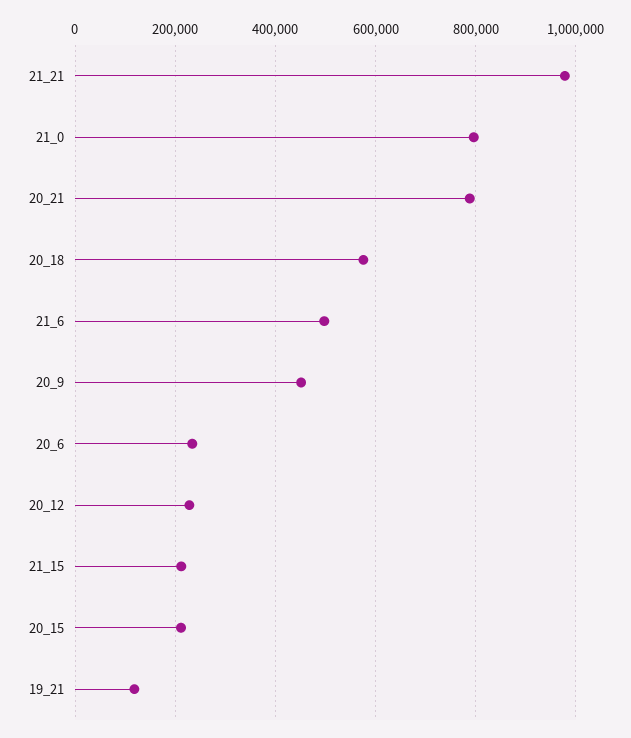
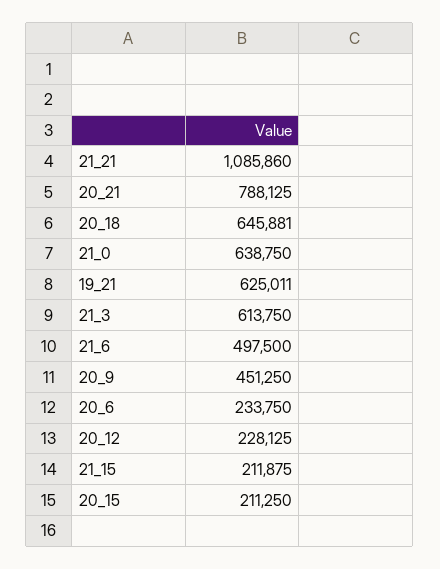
21_21: 980000 -> 1085860
21_0: 800000 -> 638750
20_18: 580000 -> 645881
19_21: 120000 -> 625011
21_3: none -> 613750

